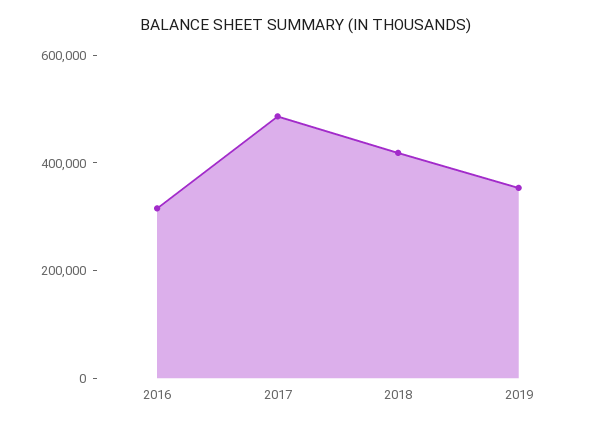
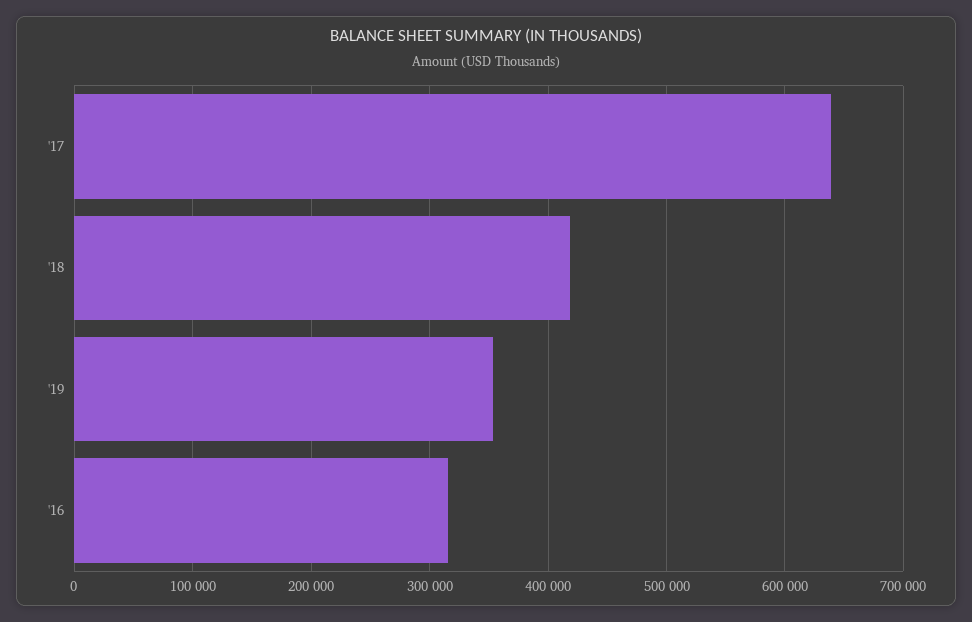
2017: 500000 -> 640000

